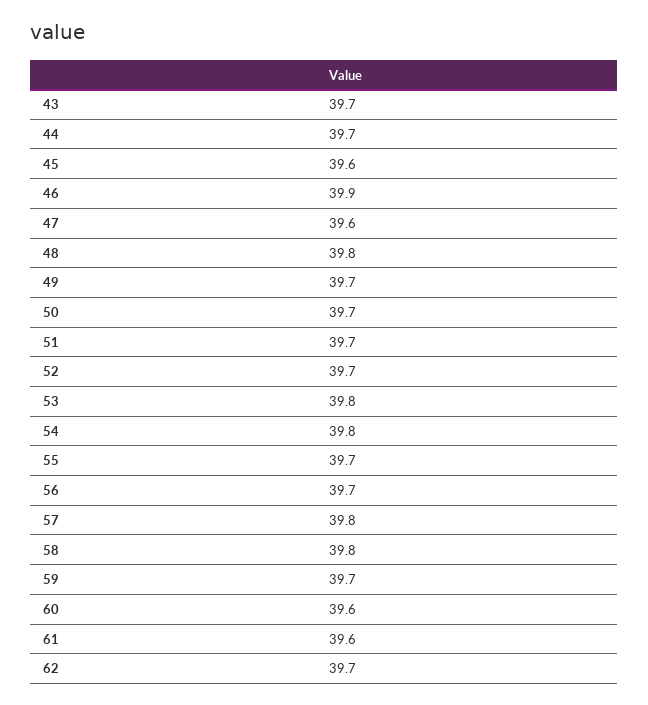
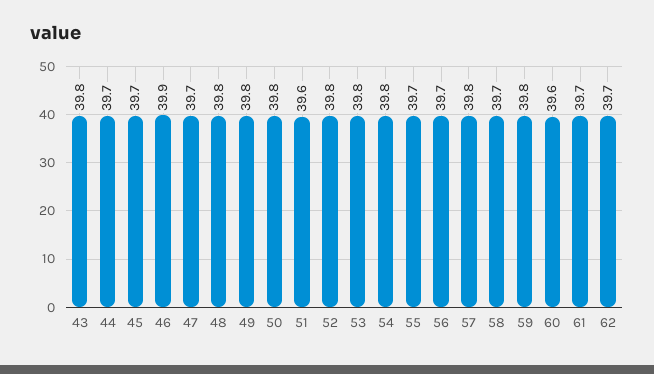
43: 39.7 -> 39.8
45: 39.6 -> 39.7
47: 39.6 -> 39.7
49: 39.7 -> 39.8
50: 39.7 -> 39.8
51: 39.7 -> 39.6
52: 39.7 -> 39.8
58: 39.8 -> 39.7
59: 39.7 -> 39.8
61: 39.6 -> 39.7

